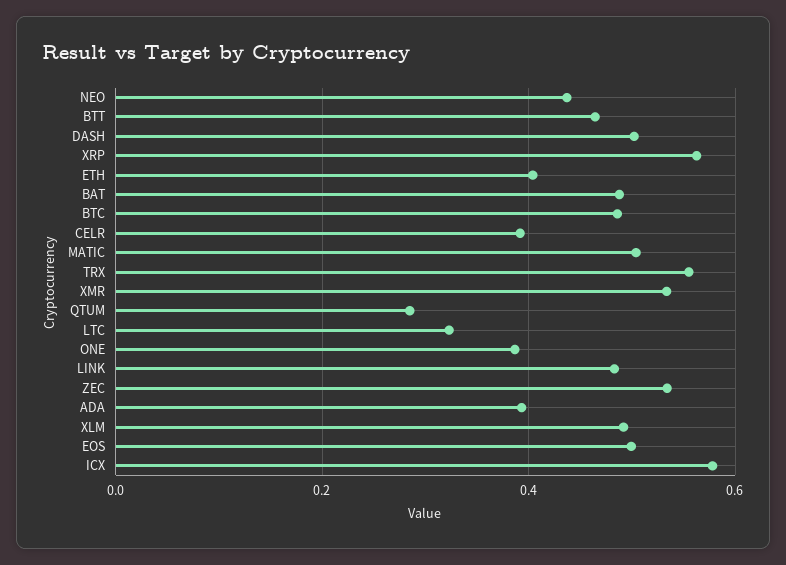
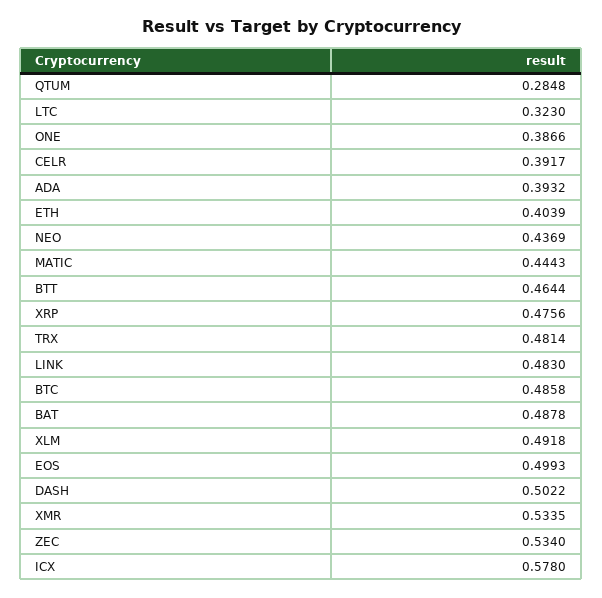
XRP: 0.56 -> 0.4756
MATIC: 0.5 -> 0.4443
TRX: 0.56 -> 0.4814

